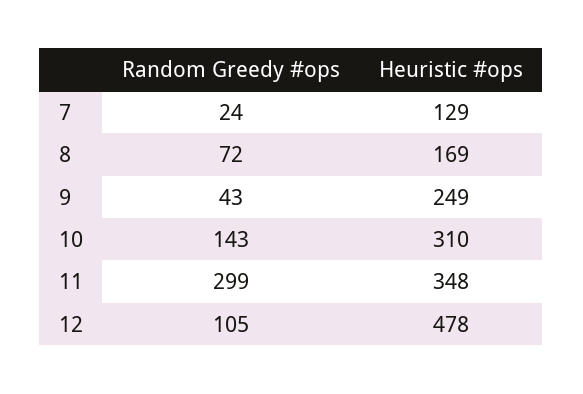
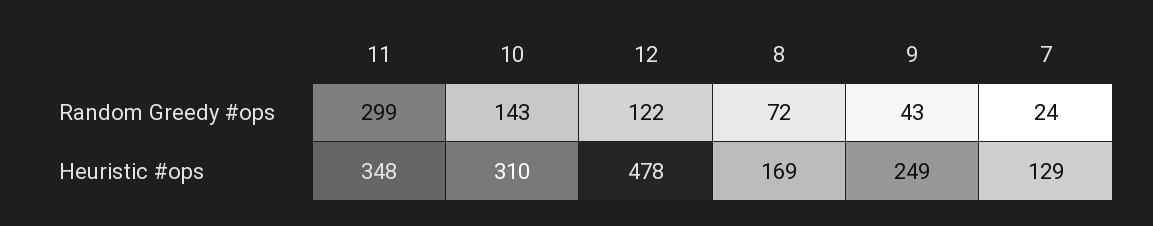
Random Greedy #ops, 12: 105 -> 122

